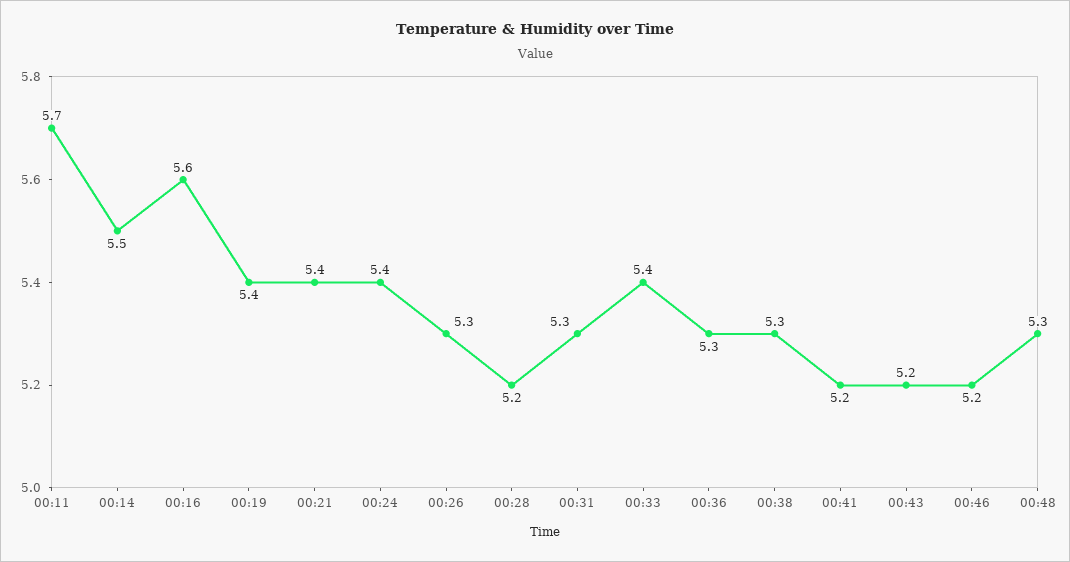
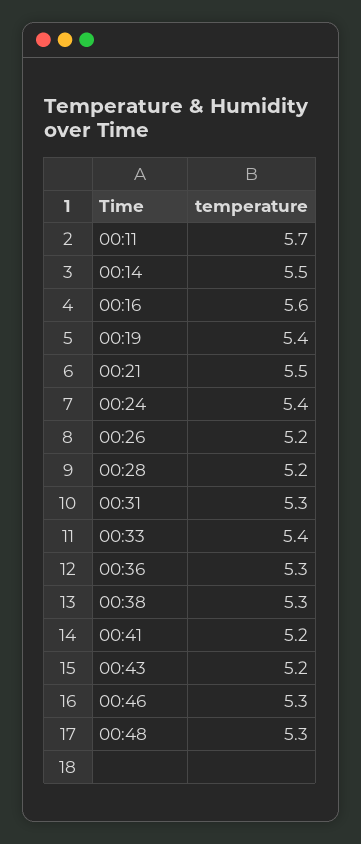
00:21: 5.4 -> 5.5
00:26: 5.3 -> 5.2
00:46: 5.2 -> 5.3

